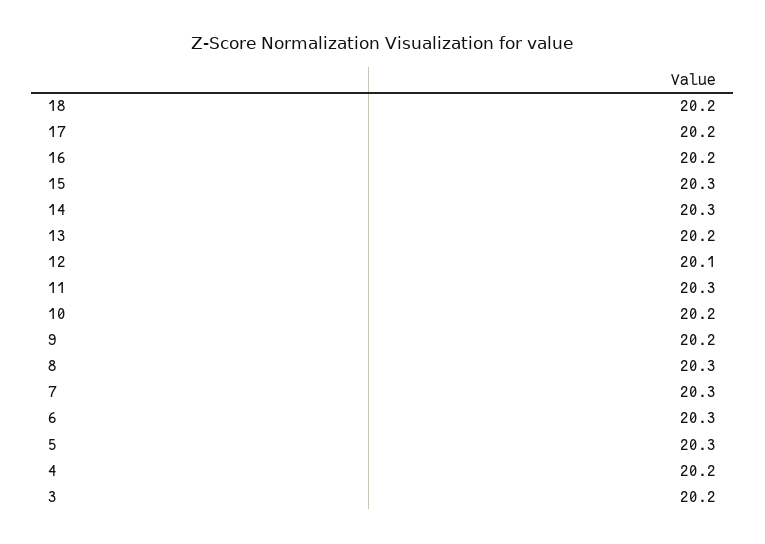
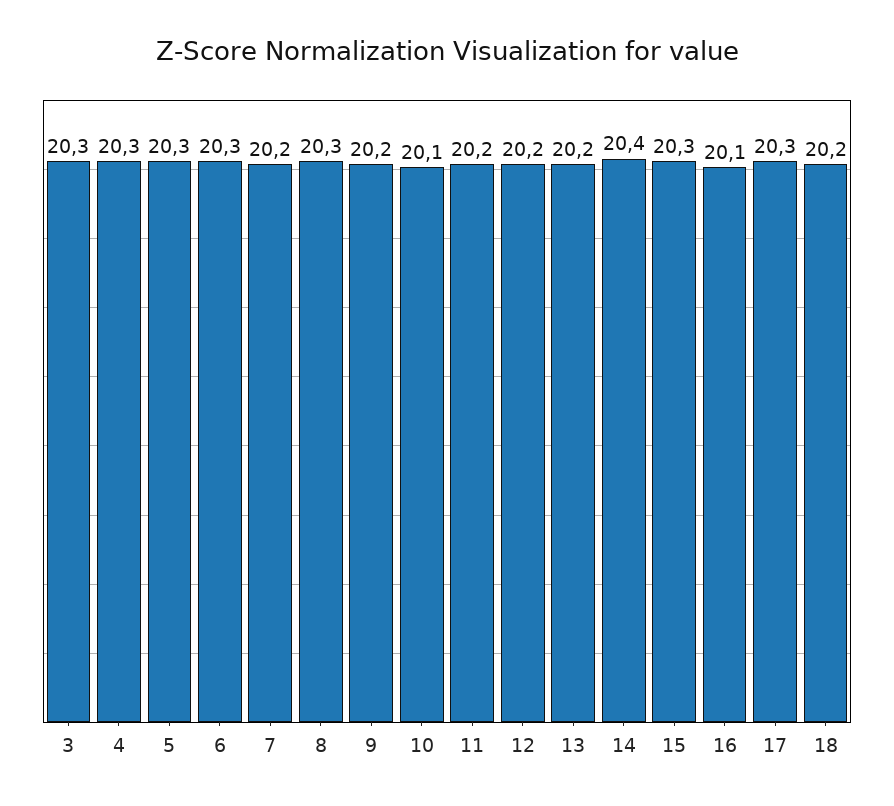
17: 20.2 -> 20.3
16: 20.2 -> 20.1
14: 20.3 -> 20.4
12: 20.1 -> 20.2
11: 20.3 -> 20.2
10: 20.2 -> 20.1
7: 20.3 -> 20.2
4: 20.2 -> 20.3
3: 20.2 -> 20.3

